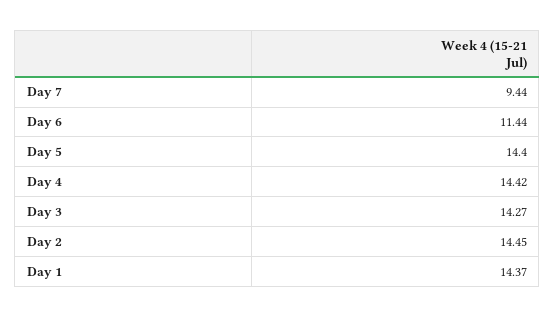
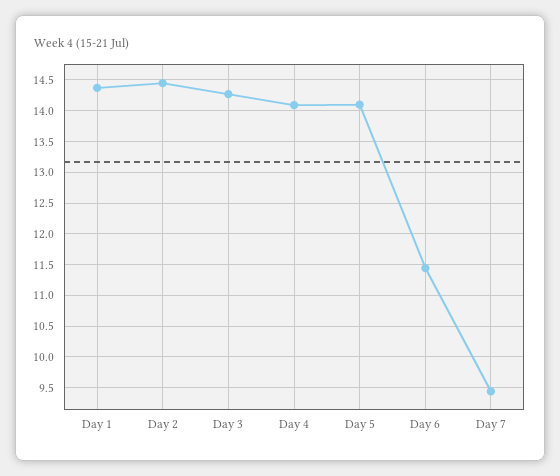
Day 5: 14.4 -> 14.1
Day 4: 14.42 -> 14.1

